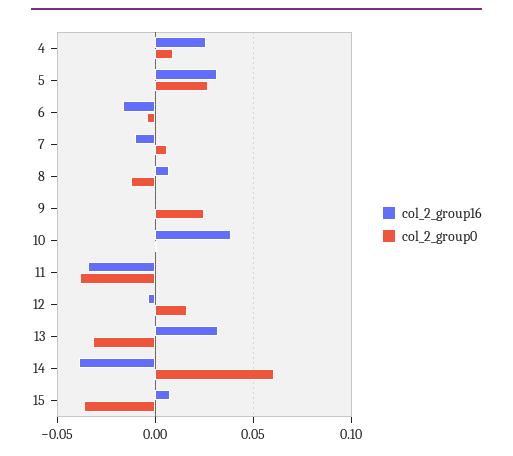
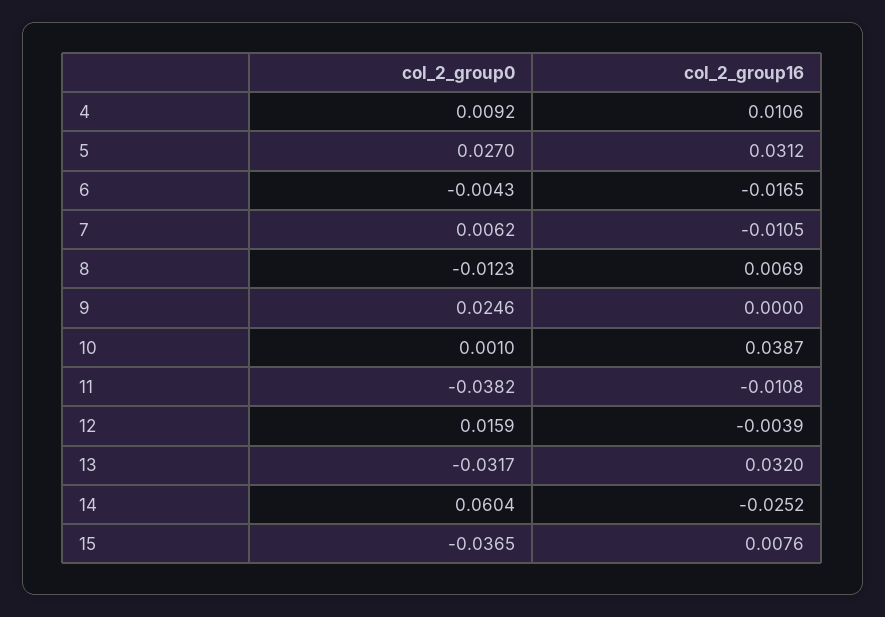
col_2_group16, 4: 0.025 -> 0.0106
col_2_group16, 11: -0.035 -> -0.0108
col_2_group16, 14: -0.04 -> -0.0252

